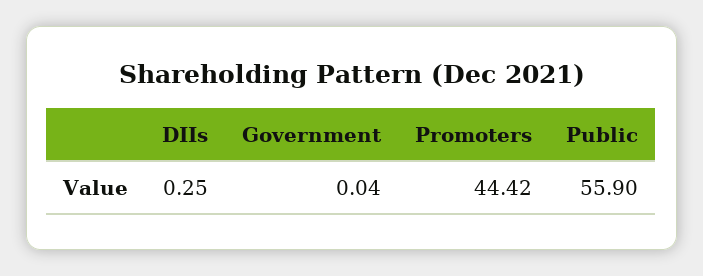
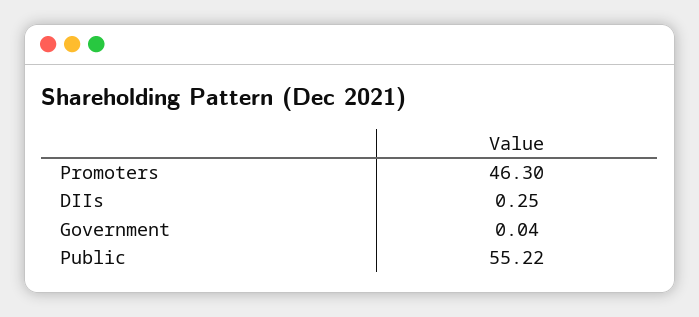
Promoters: 44.42 -> 46.3
Public: 55.9 -> 55.22

